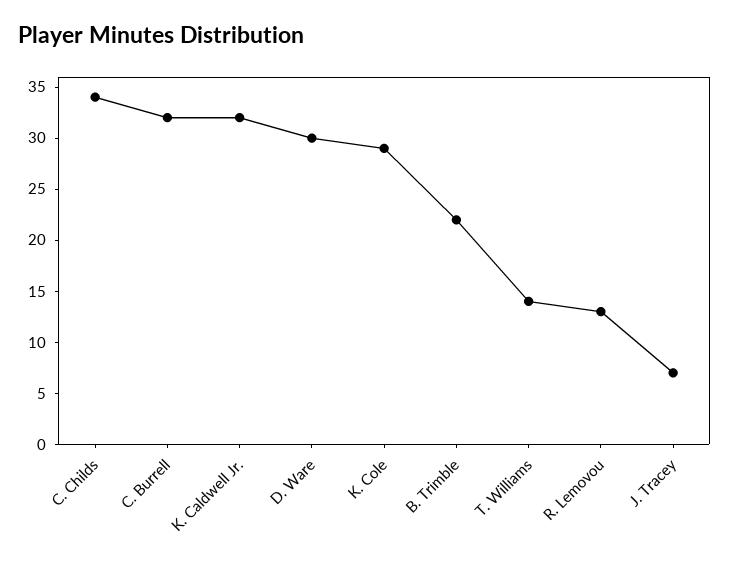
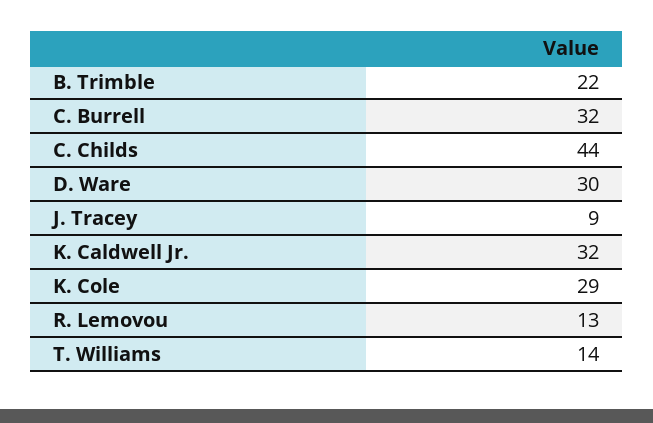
C. Childs: 34 -> 44
J. Tracey: 7 -> 9

